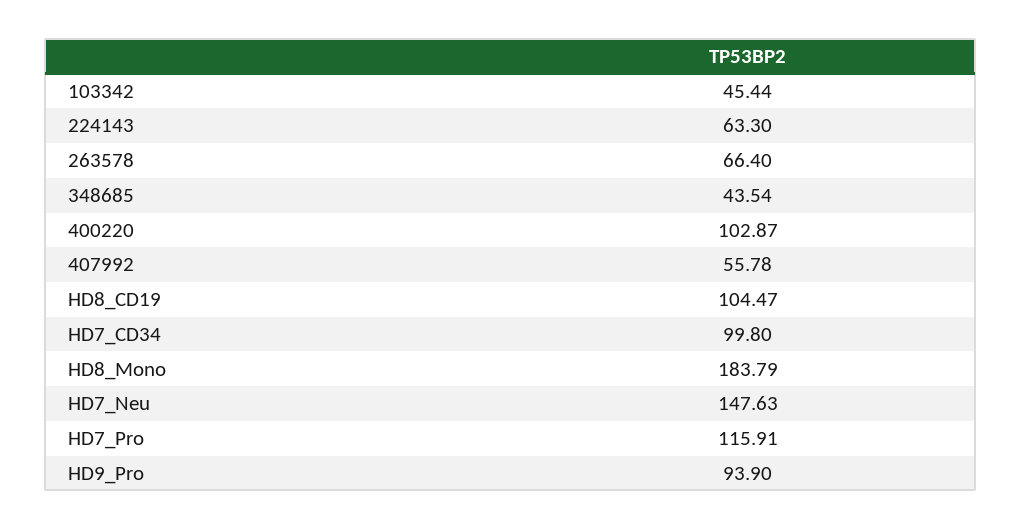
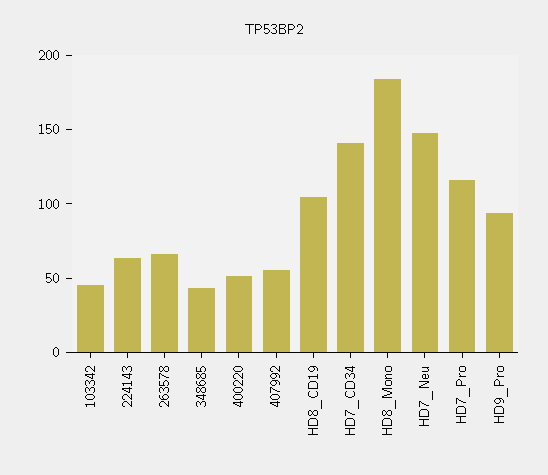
400220: 102.87 -> 50
HD7_CD34: 99.8 -> 140

